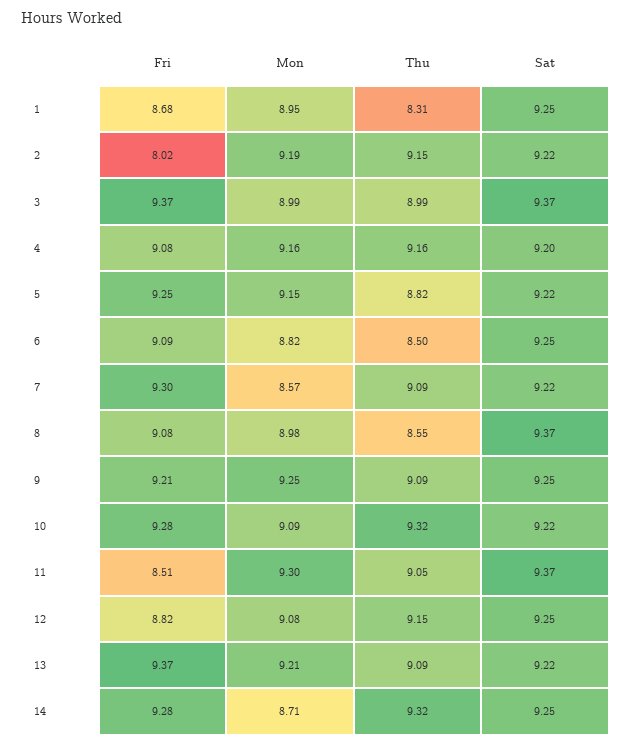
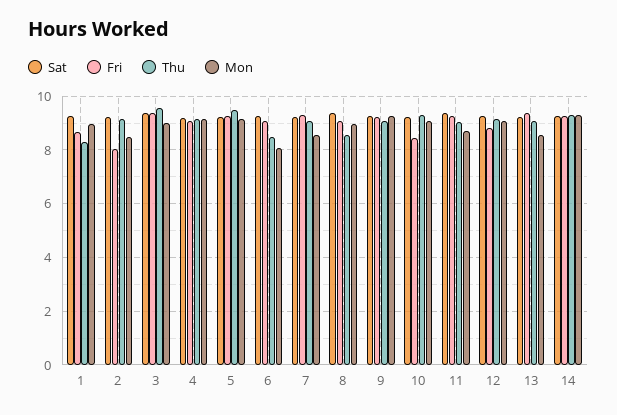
Mon, 2: 9.19 -> 8.5
Thu, 3: 8.99 -> 9.5
Thu, 5: 8.82 -> 9.5
Mon, 6: 8.82 -> 8
Fri, 10: 9.28 -> 8.5
Fri, 11: 8.51 -> 9.25
Mon, 11: 9.3 -> 8.75
Mon, 13: 9.21 -> 8.5
Mon, 14: 8.71 -> 9.25

